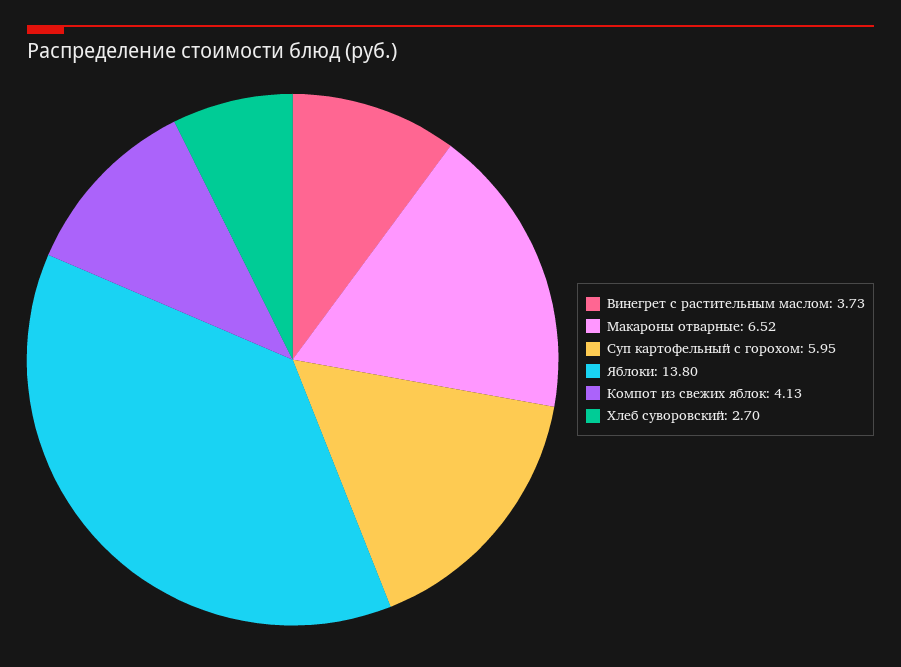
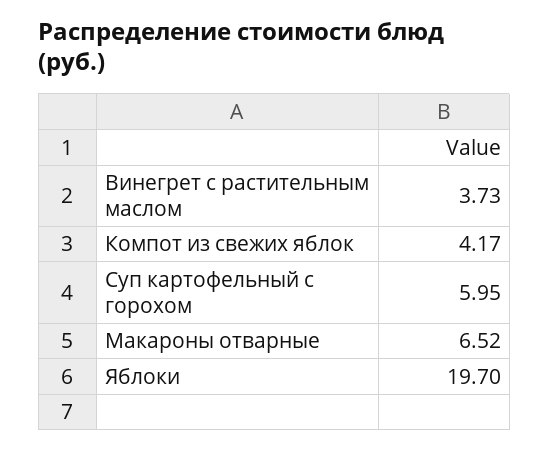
Яблоки: 13.8 -> 19.7
Компот из свежих яблок: 4.13 -> 4.17
Хлеб суворовский: 2.7 -> none

